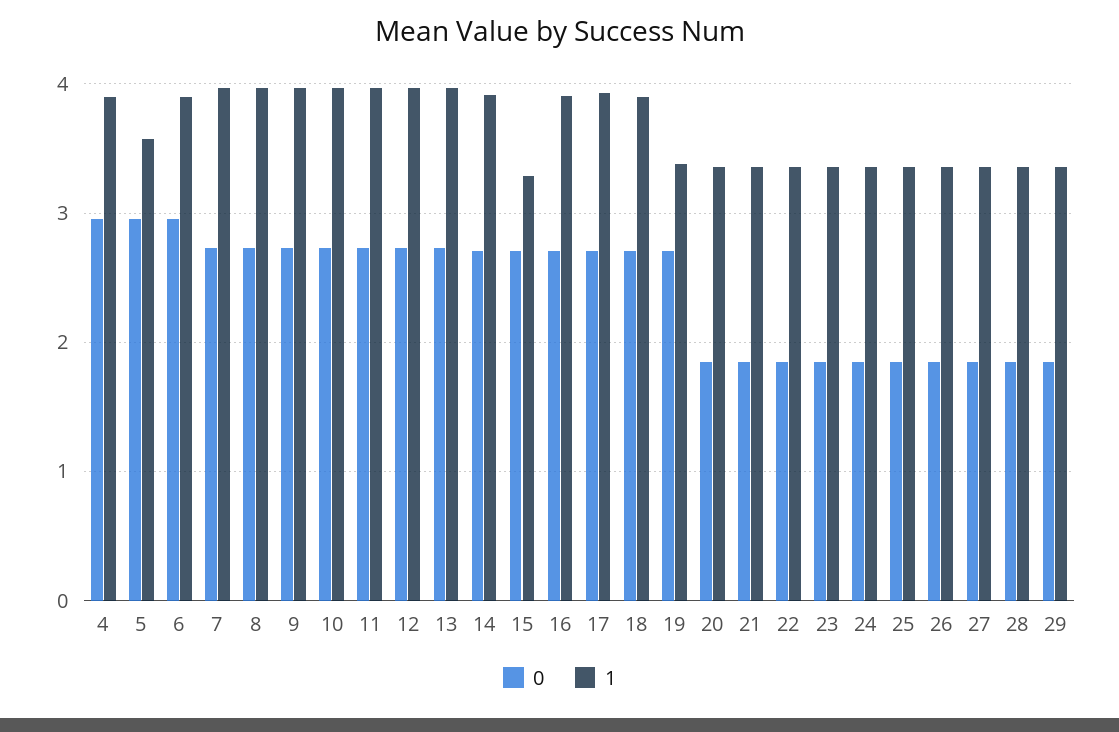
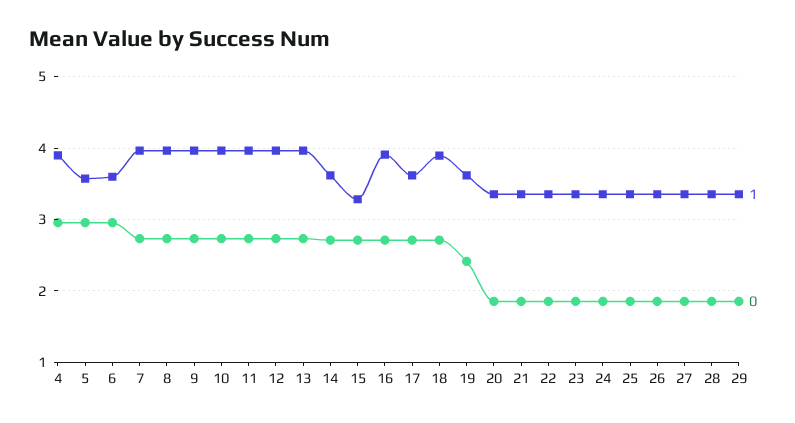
1, 6: 3.9 -> 3.6
1, 14: 3.9 -> 3.6
1, 17: 3.9 -> 3.6
0, 19: 2.7 -> 2.4
1, 19: 3.4 -> 3.6

